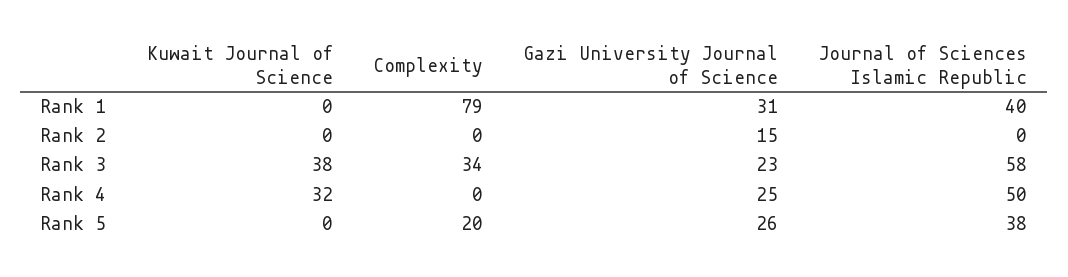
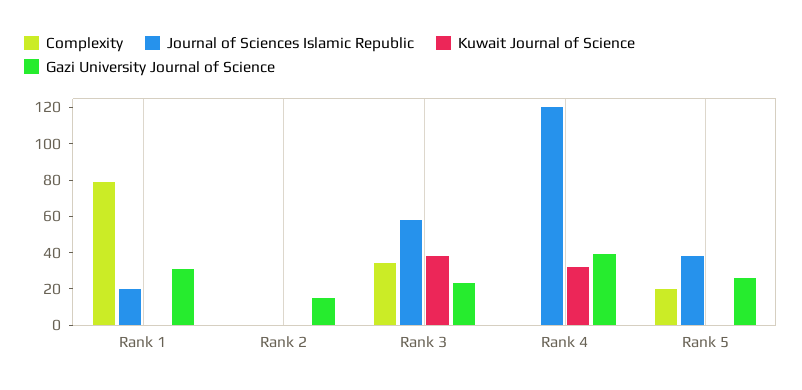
Journal of Sciences Islamic Republic, Rank 1: 40 -> 20
Gazi University Journal of Science, Rank 4: 25 -> 40
Journal of Sciences Islamic Republic, Rank 4: 50 -> 120

